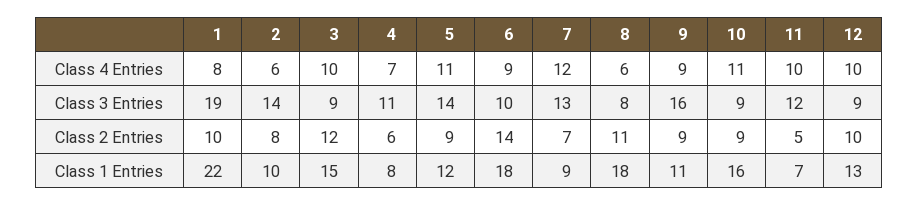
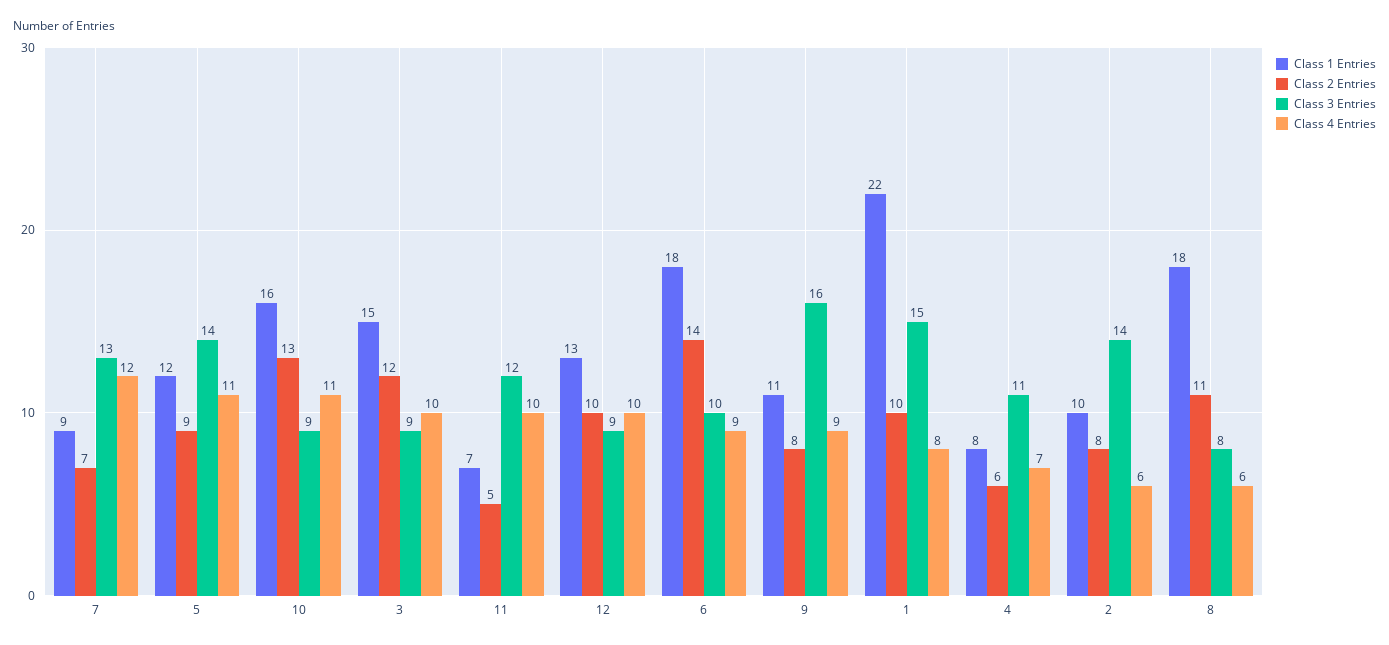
Class 3 Entries, 1: 19 -> 15
Class 2 Entries, 9: 9 -> 8
Class 2 Entries, 10: 9 -> 13

